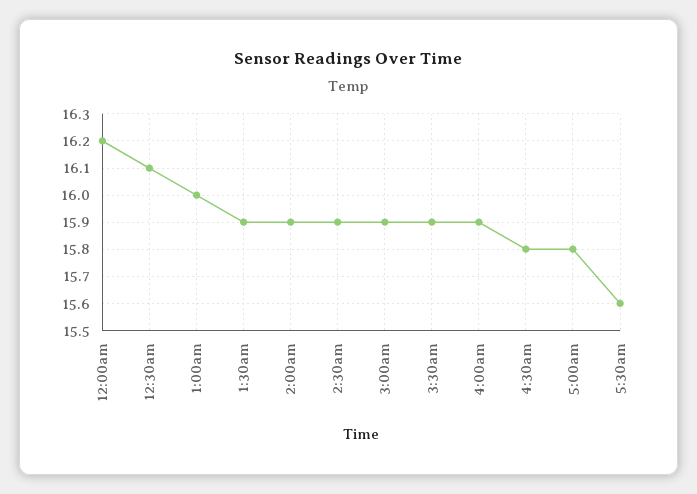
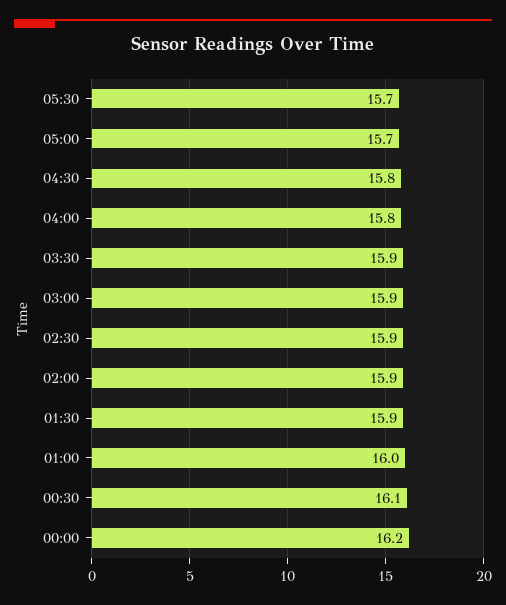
4:00am: 15.9 -> 15.8
5:00am: 15.8 -> 15.7
5:30am: 15.6 -> 15.7

